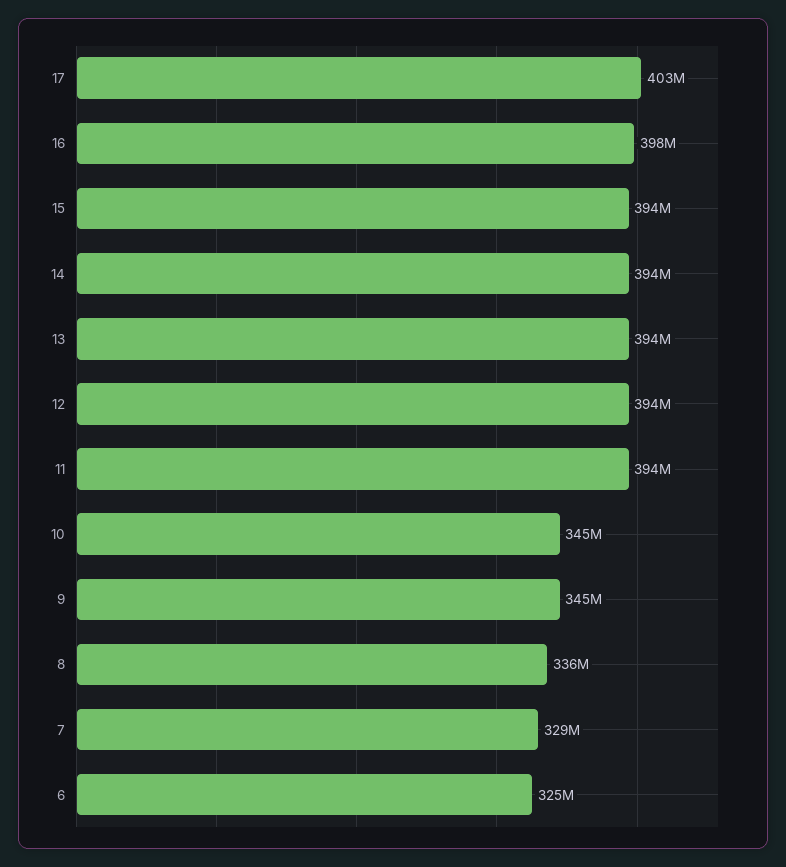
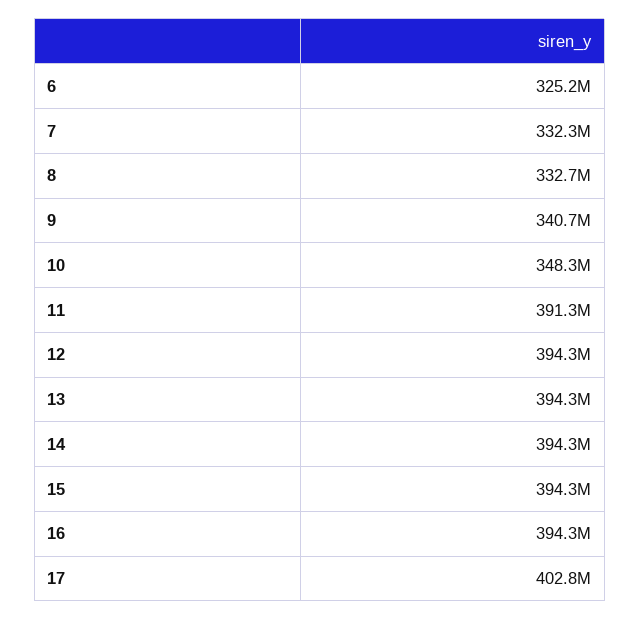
16: 398000000 -> 394300000
11: 394000000 -> 391300000
10: 345000000 -> 348300000
9: 345000000 -> 340700000
8: 336000000 -> 332700000
7: 329000000 -> 332300000

